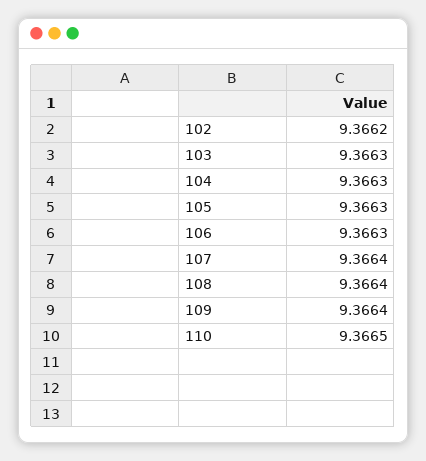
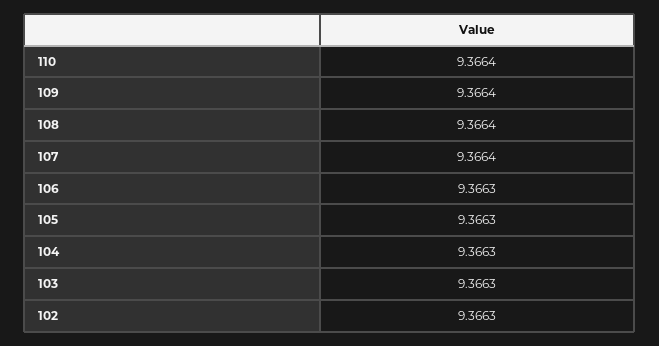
102: 9.3662 -> 9.3663
110: 9.3665 -> 9.3664

